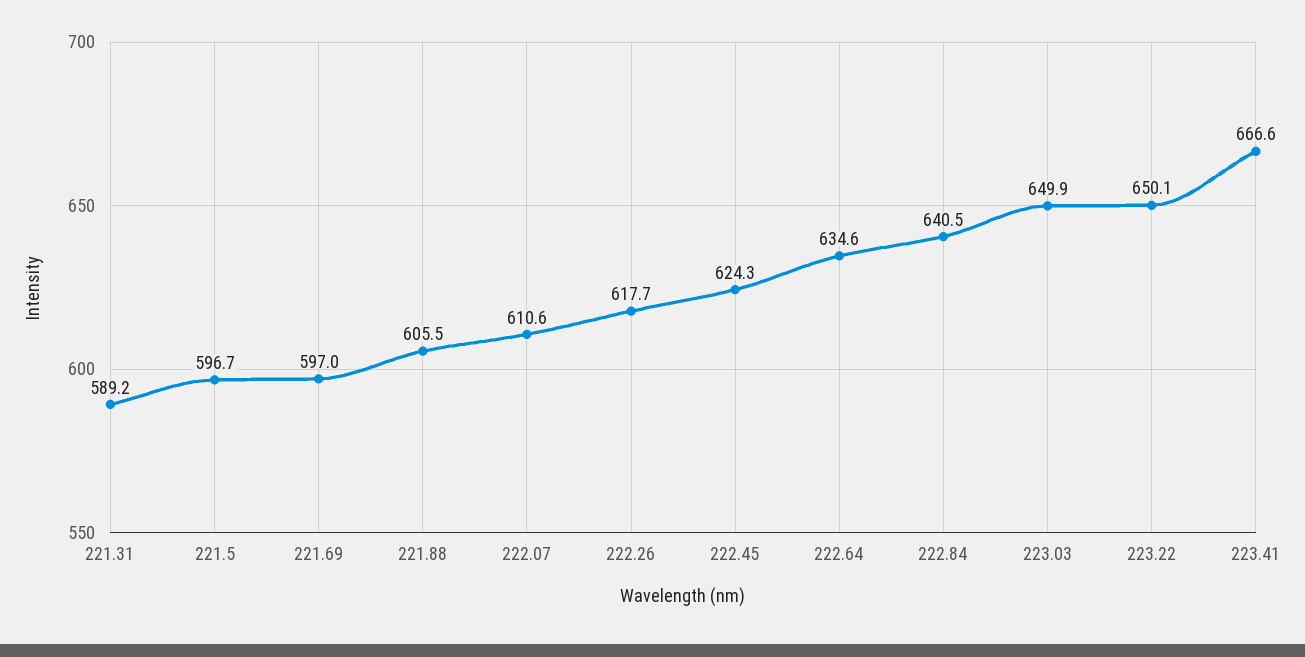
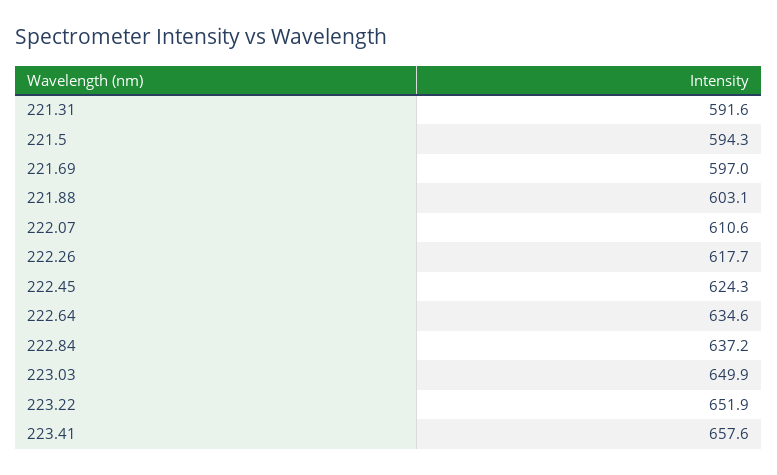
221.31: 589.2 -> 591.6
221.5: 596.7 -> 594.3
221.88: 605.5 -> 603.1
222.84: 640.5 -> 637.2
223.22: 650.1 -> 651.9
223.41: 666.6 -> 657.6

